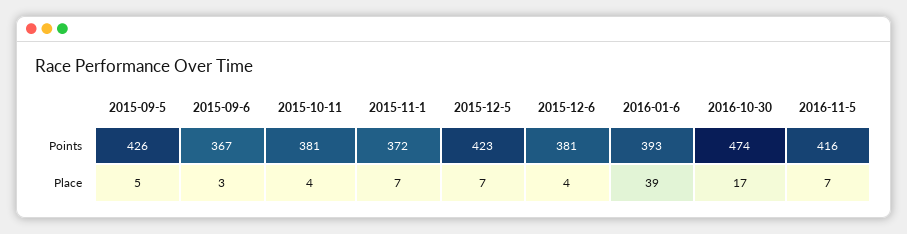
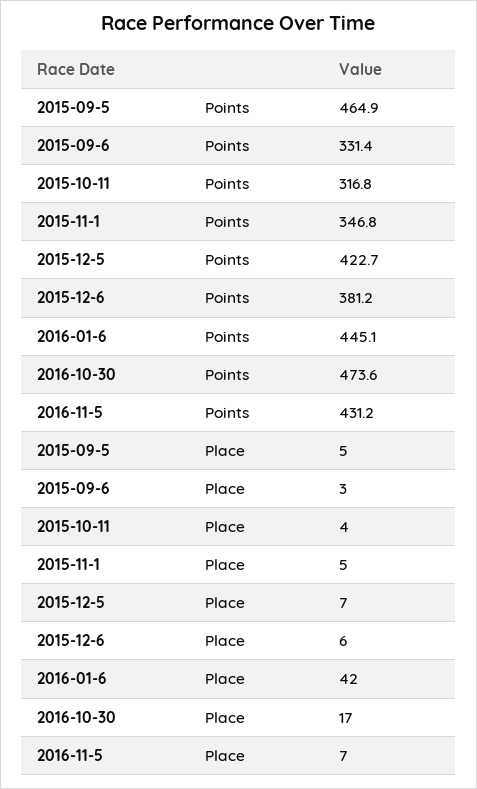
2015-09-5, Points: 426 -> 464.9
2015-09-6, Points: 367 -> 331.4
2015-10-11, Points: 381 -> 316.8
2015-11-1, Points: 372 -> 346.8
2016-01-6, Points: 393 -> 445.1
2016-11-5, Points: 416 -> 431.2
2015-11-1, Place: 7 -> 5
2015-12-6, Place: 4 -> 6
2016-01-6, Place: 39 -> 42

